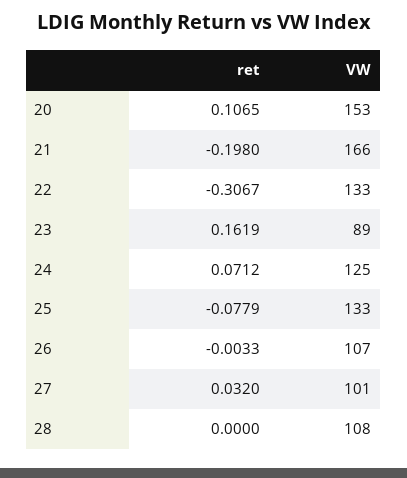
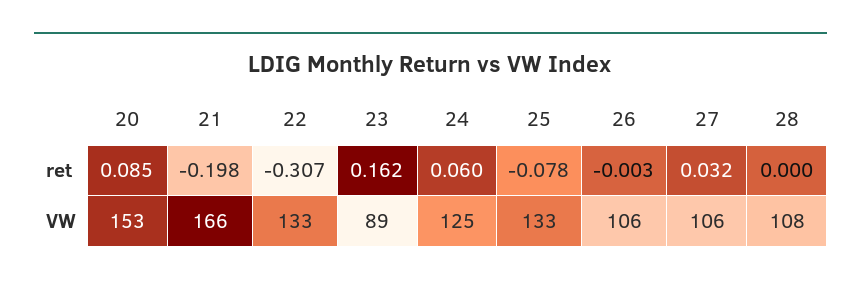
ret, 20: 0.1065 -> 0.085
ret, 24: 0.0712 -> 0.06
VW, 26: 107 -> 106
VW, 27: 101 -> 106

